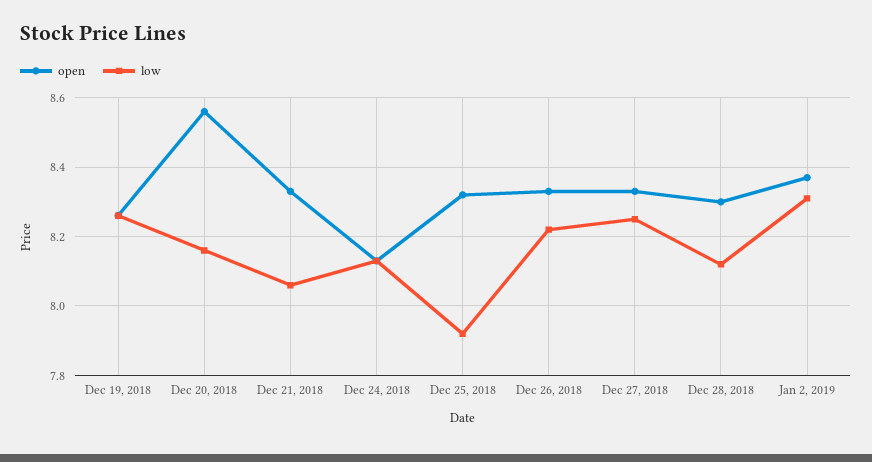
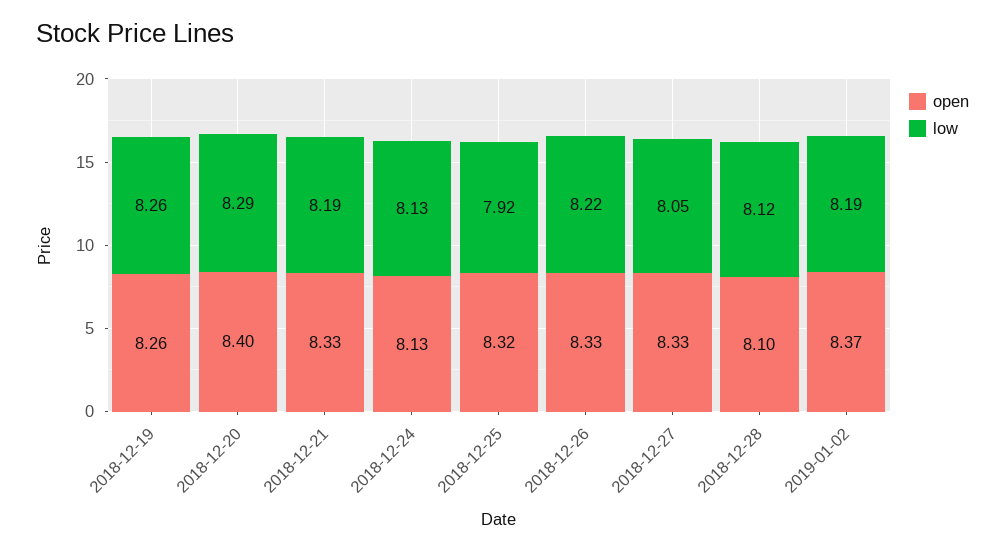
open, Dec 20, 2018: 8.55 -> 8.4
low, Dec 20, 2018: 8.15 -> 8.29
low, Dec 21, 2018: 8.05 -> 8.19
low, Dec 27, 2018: 8.25 -> 8.05
open, Dec 28, 2018: 8.3 -> 8.1
low, Jan 2, 2019: 8.3 -> 8.19

